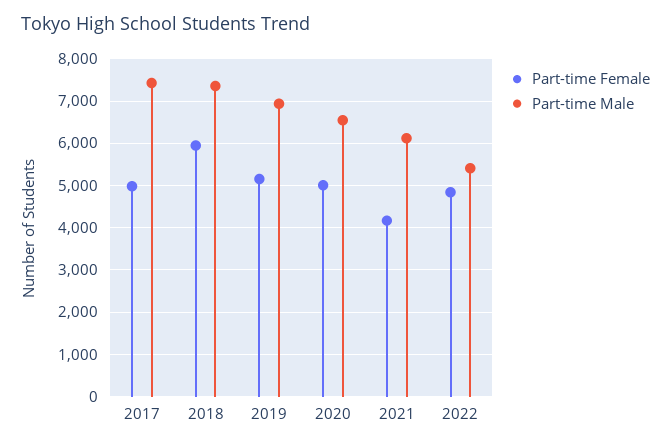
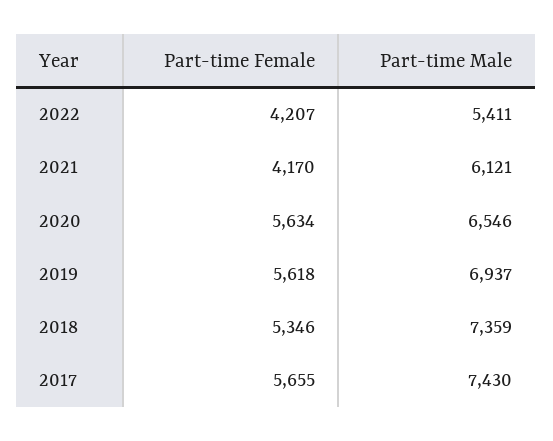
Part-time Female, 2017: 5000 -> 5655
Part-time Female, 2018: 6000 -> 5346
Part-time Female, 2019: 5200 -> 5618
Part-time Female, 2020: 5000 -> 5634
Part-time Female, 2022: 4800 -> 4207

